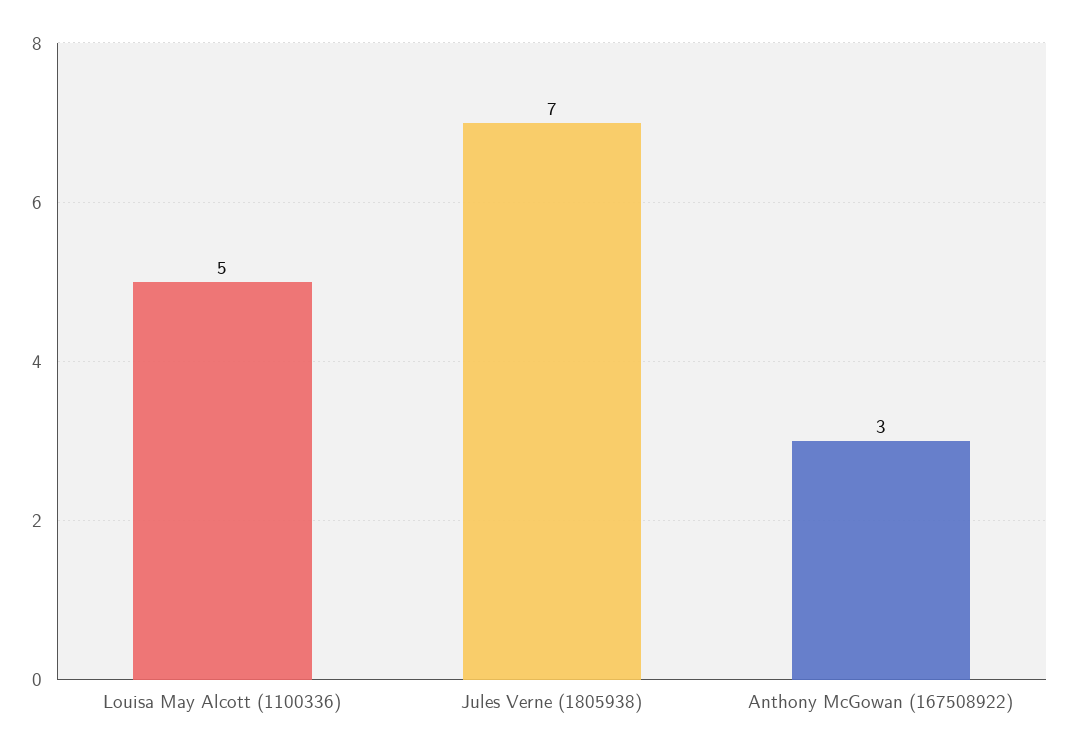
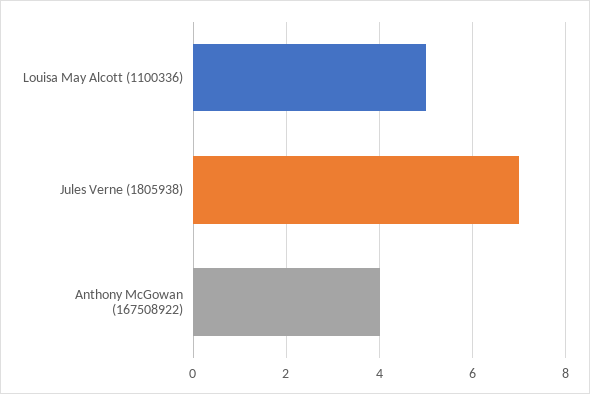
Anthony McGowan (167508922): 3 -> 4

